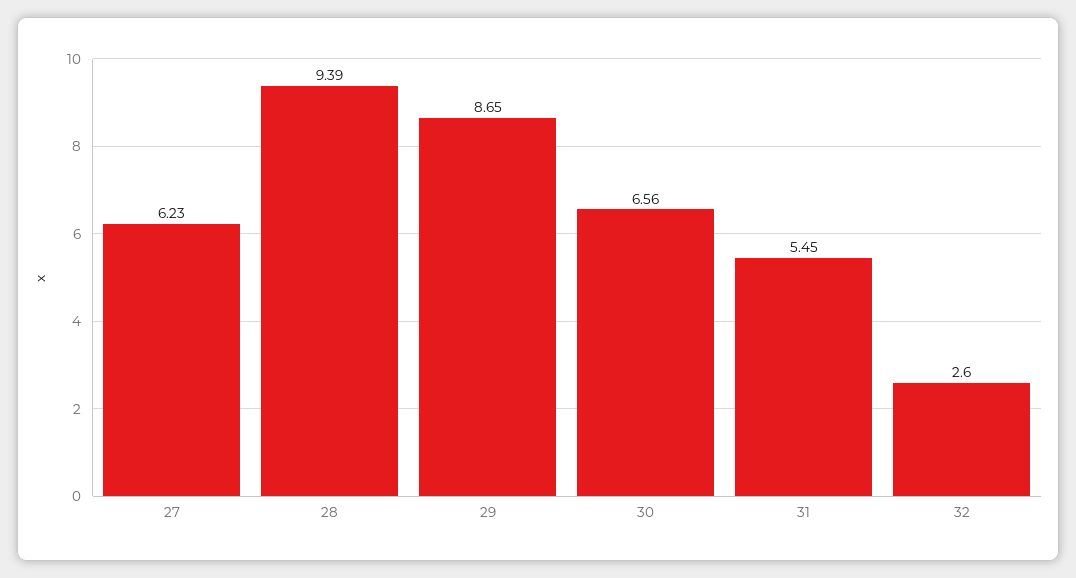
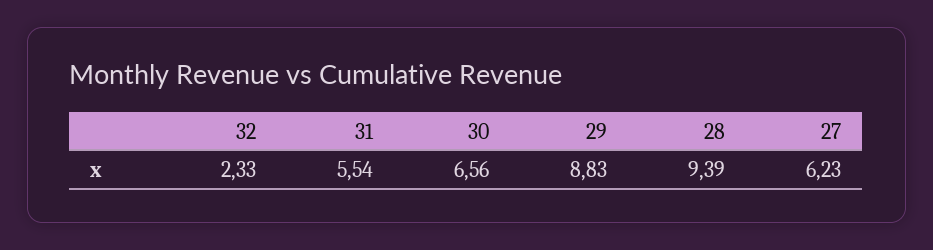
29: 8.65 -> 8.83
31: 5.45 -> 5.54
32: 2.6 -> 2.33

